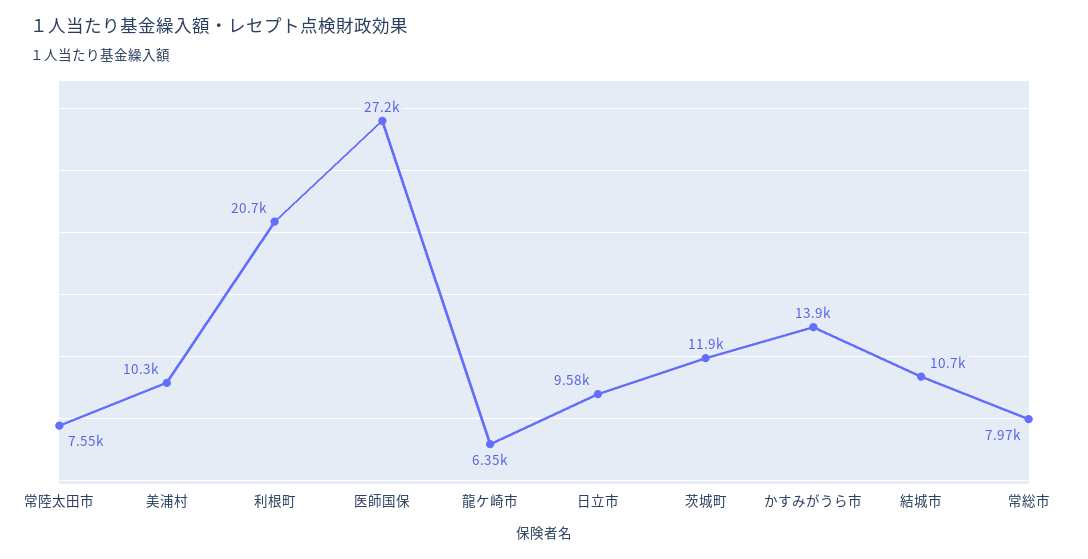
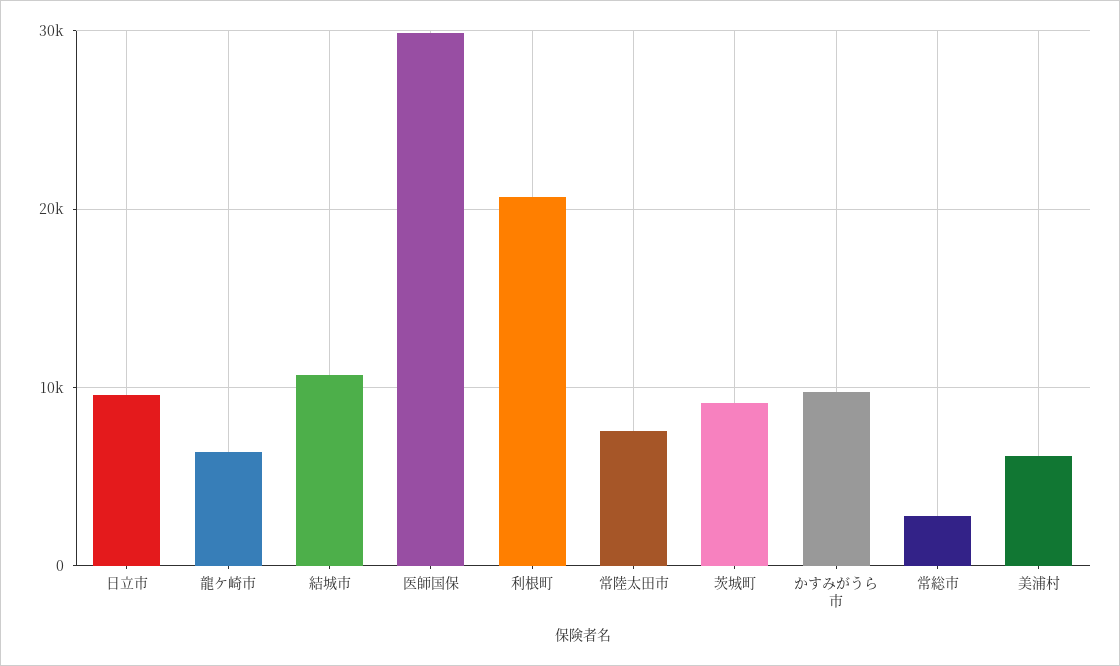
美浦村: 10300 -> 6000
医師国保: 27200 -> 30000
茨城町: 11900 -> 9000
かすみがうら市: 13900 -> 10000
常総市: 7970 -> 3000

